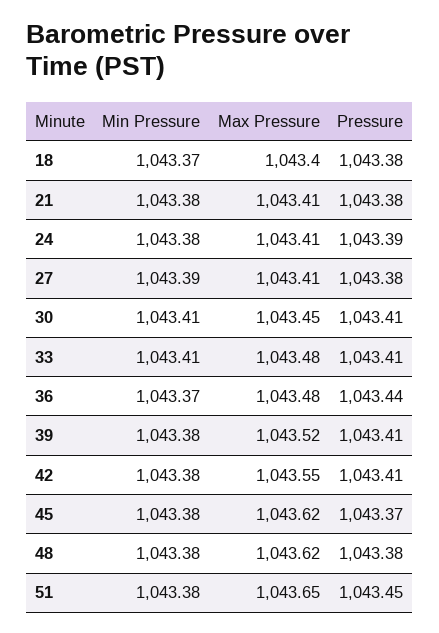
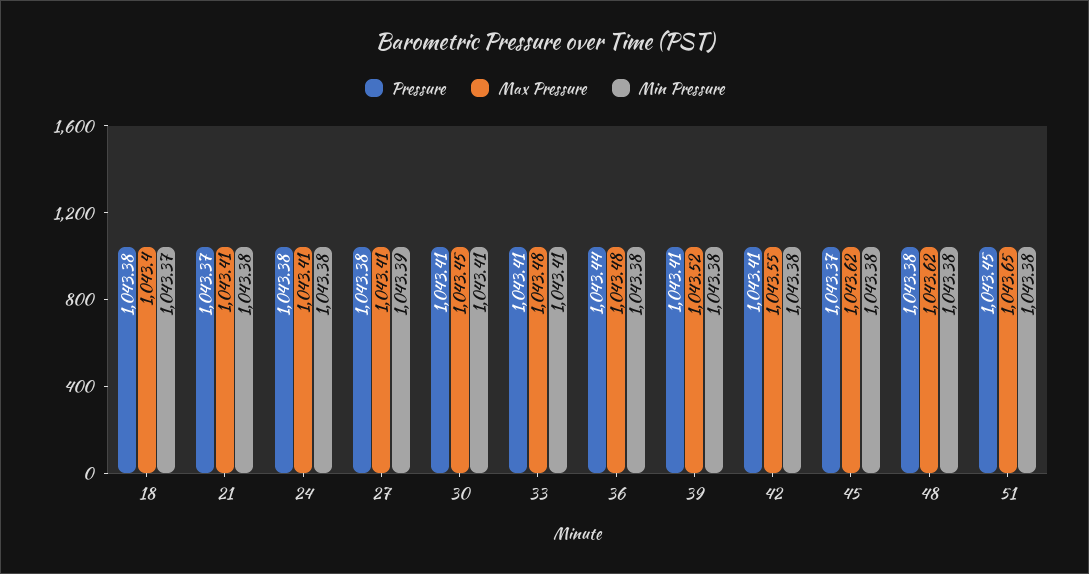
Pressure, 21: 1043.38 -> 1043.37
Pressure, 24: 1043.39 -> 1043.38
Min Pressure, 36: 1043.37 -> 1043.38

